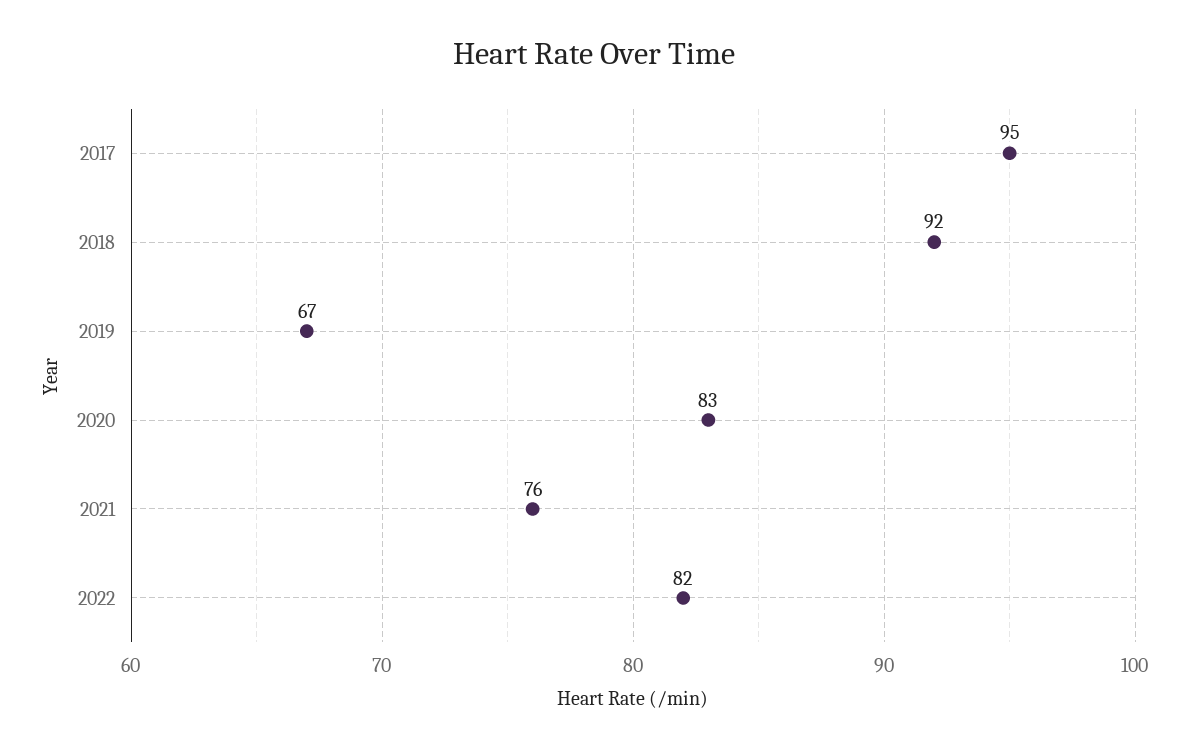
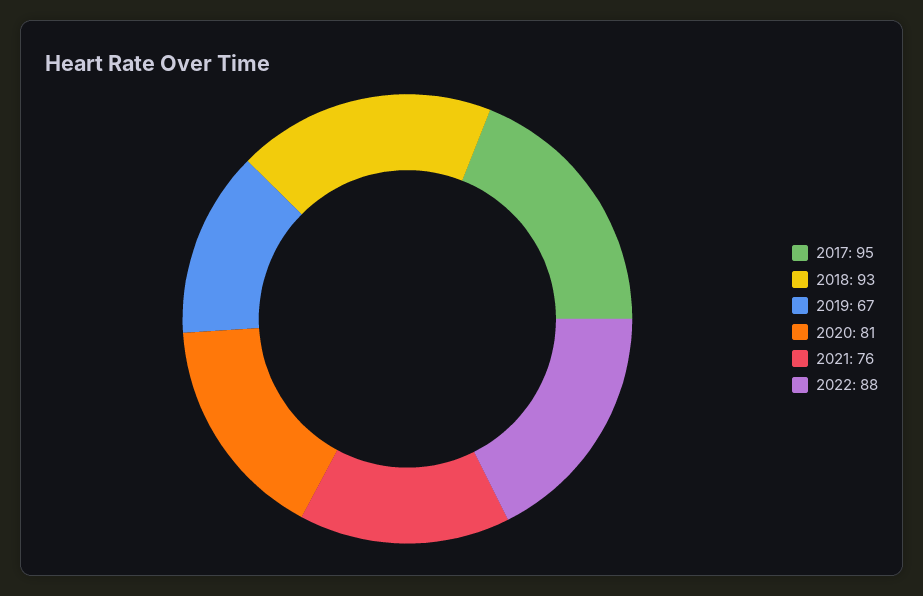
2018: 92 -> 93
2020: 83 -> 81
2022: 82 -> 88

